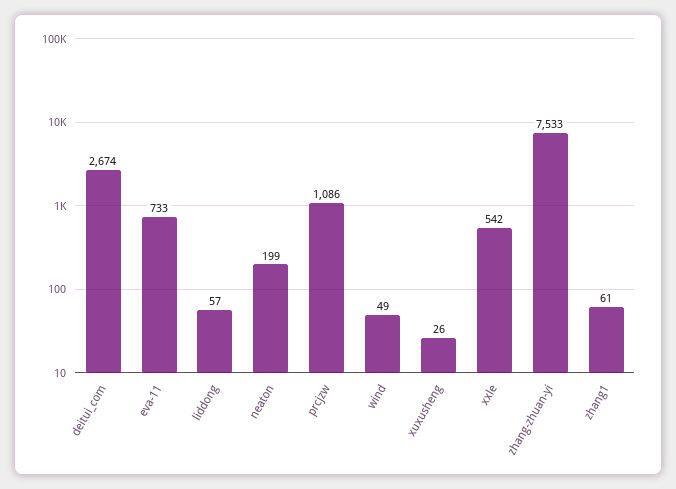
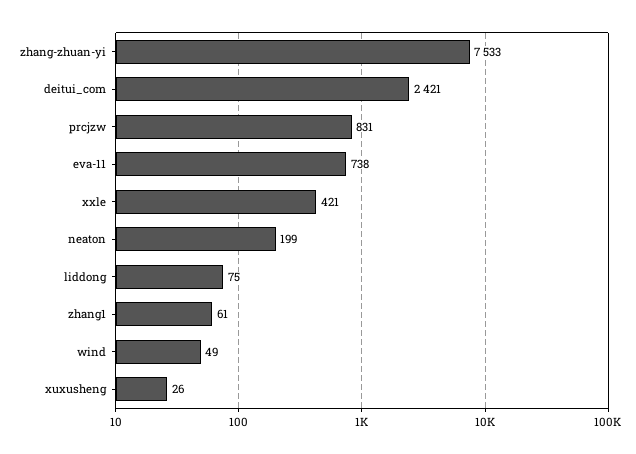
deitui_com: 2674 -> 2421
eva-11: 733 -> 738
liddong: 57 -> 75
prcjzw: 1086 -> 831
xxle: 542 -> 421

